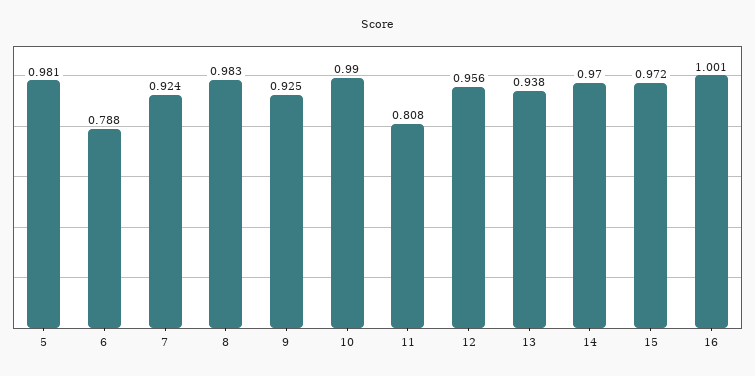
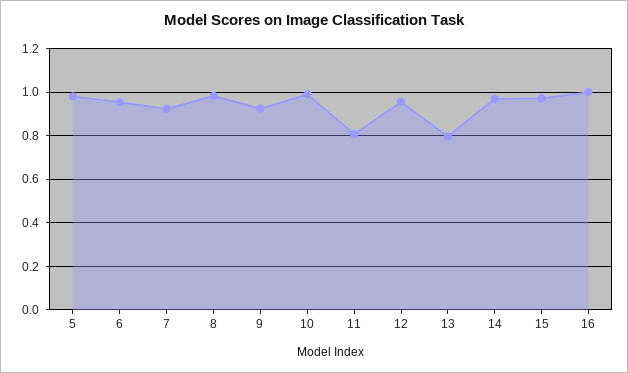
6: 0.788 -> 0.95
13: 0.938 -> 0.8

